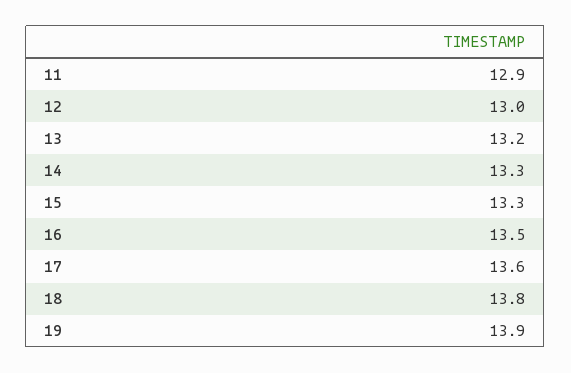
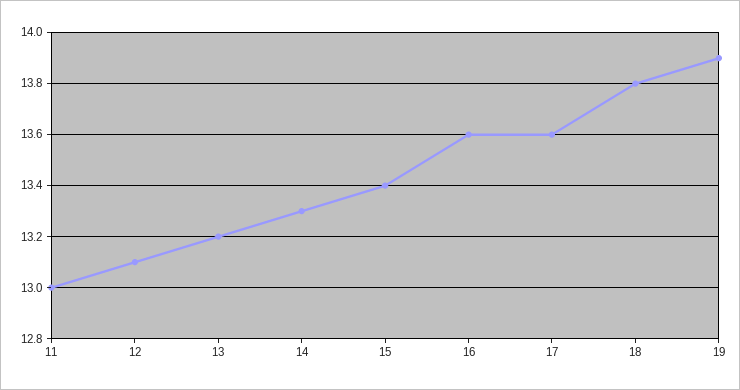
11: 12.9 -> 13
12: 13 -> 13.1
15: 13.3 -> 13.4
16: 13.5 -> 13.6

